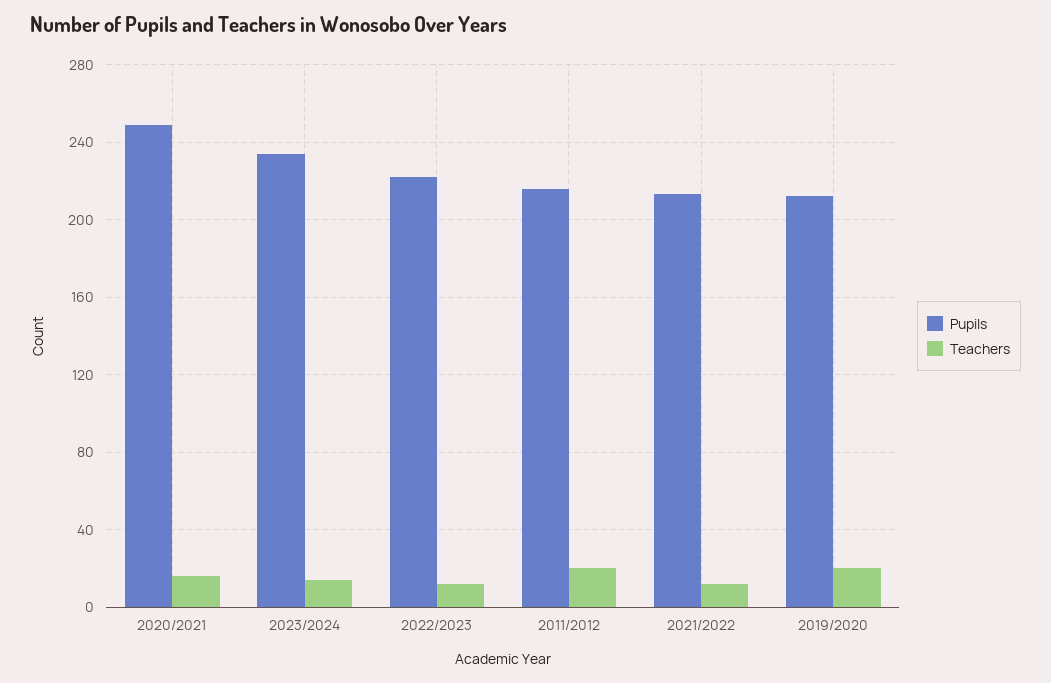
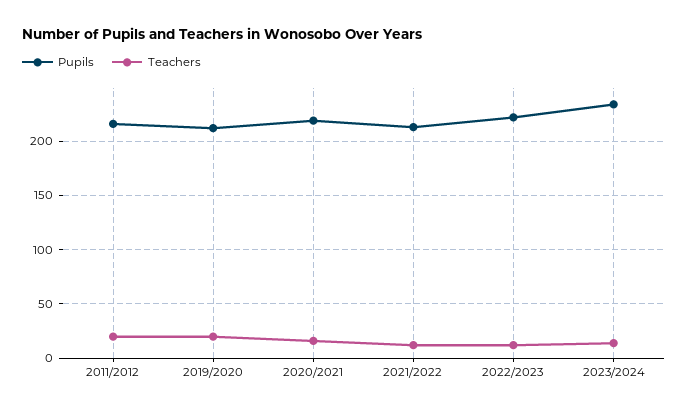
Pupils, 2020/2021: 250 -> 220

